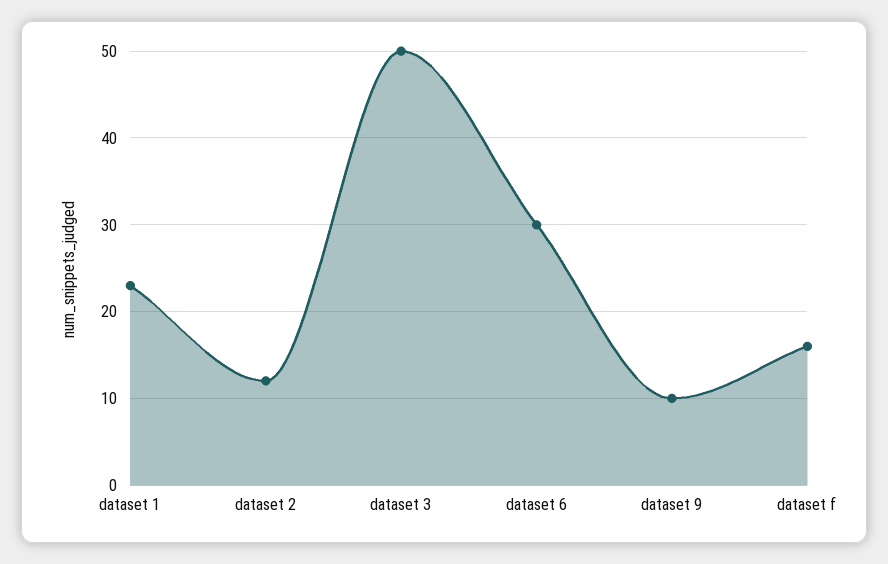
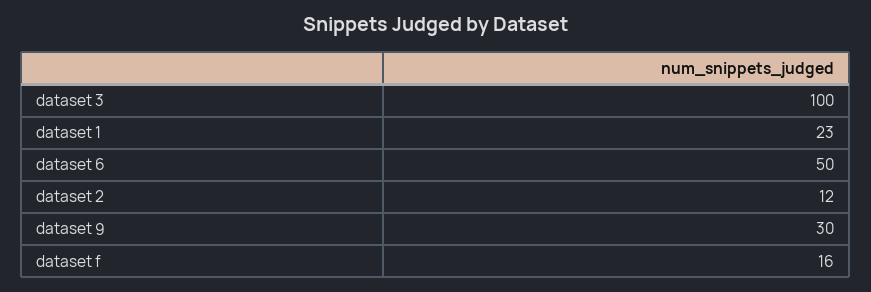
dataset 3: 50 -> 100
dataset 6: 30 -> 50
dataset 9: 10 -> 30

